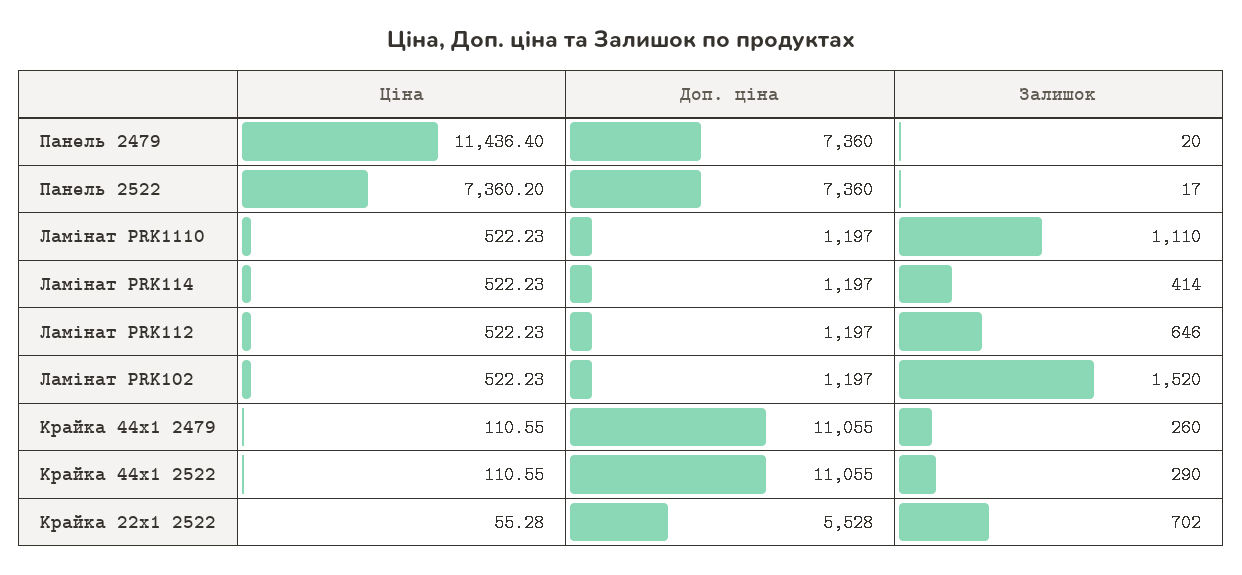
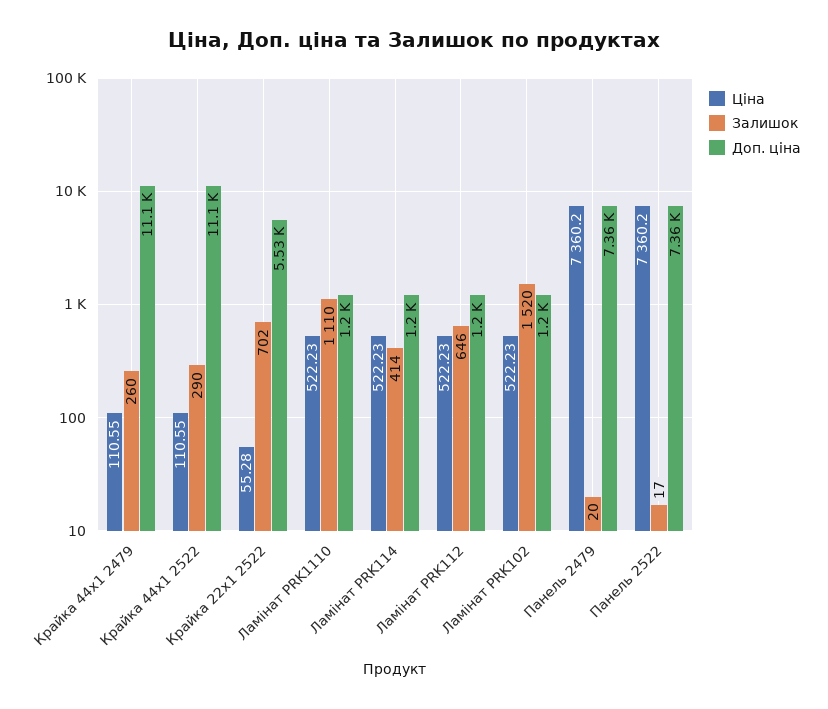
Ціна, Панель 2479: 11436.4 -> 7360.2

